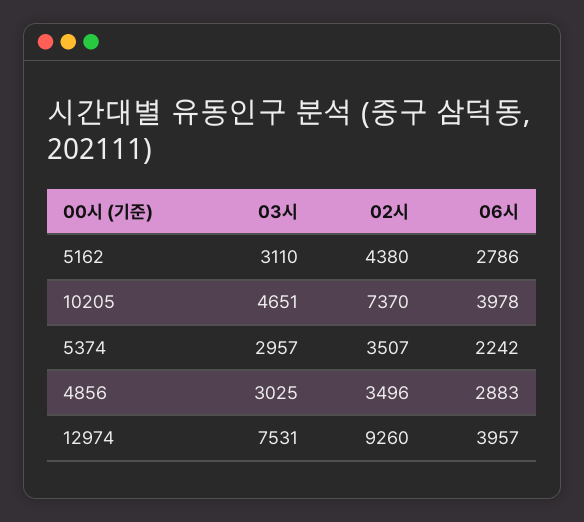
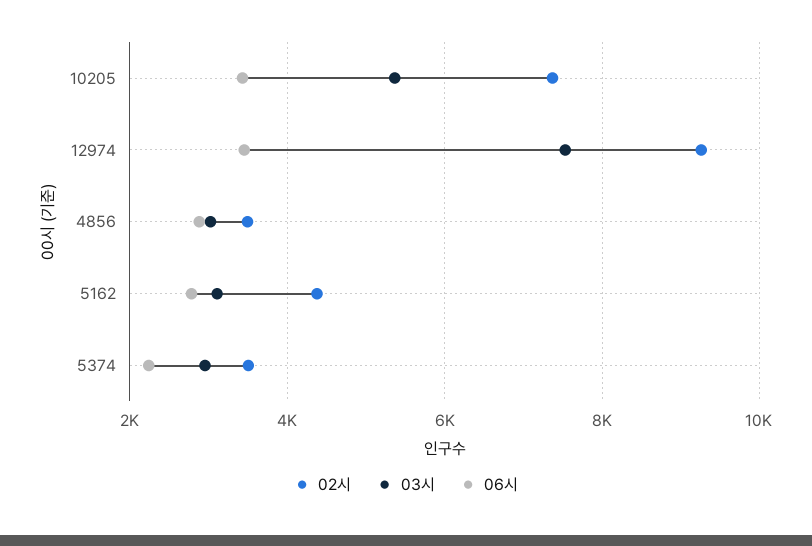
03시, 10205: 4651 -> 5400
06시, 10205: 3978 -> 3400
06시, 12974: 3957 -> 3400

